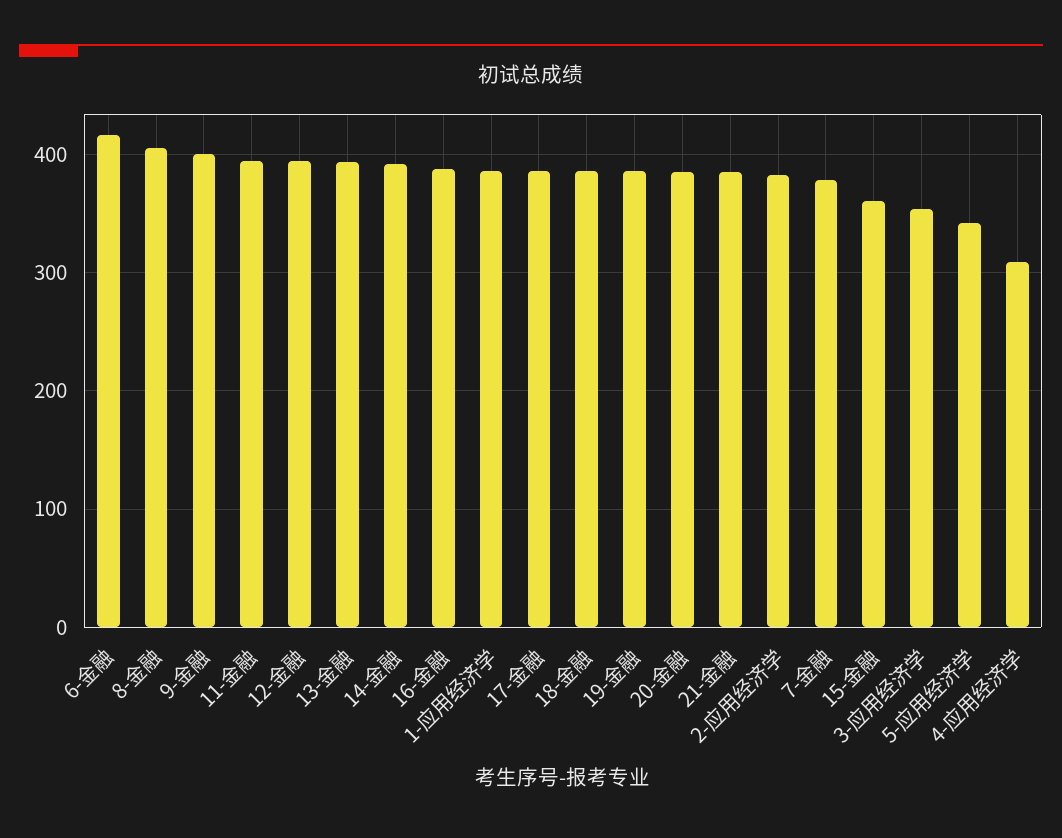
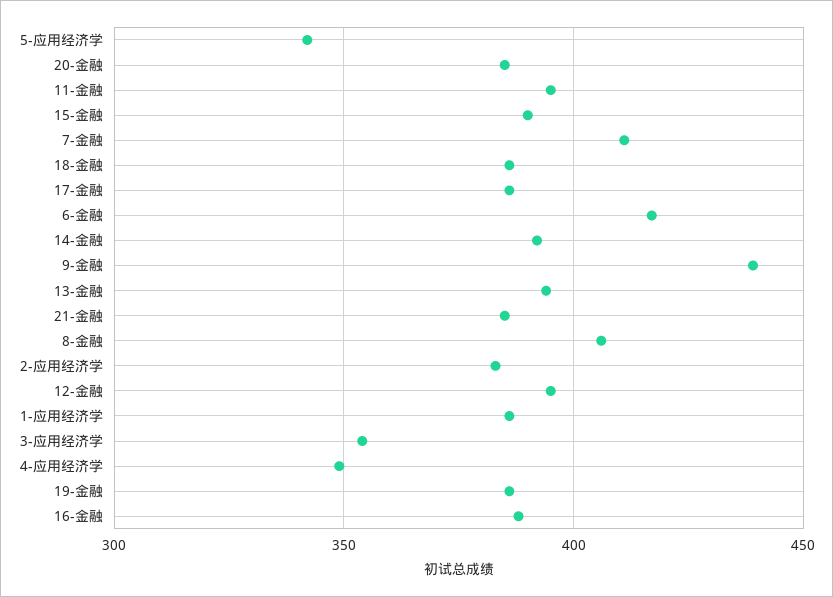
9-金融: 400 -> 440
7-金融: 380 -> 410
15-金融: 360 -> 390
4-应用经济学: 310 -> 350

